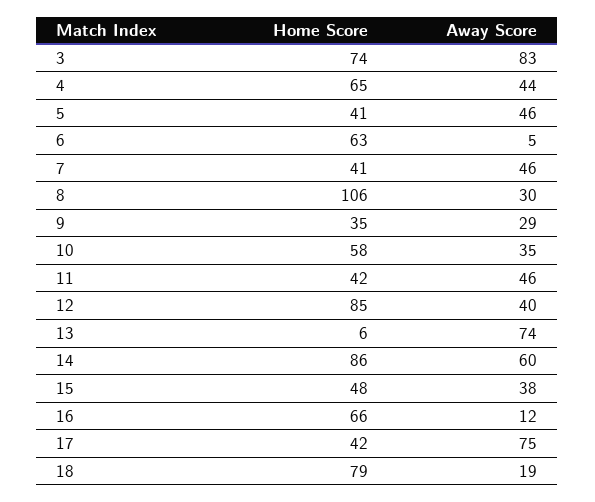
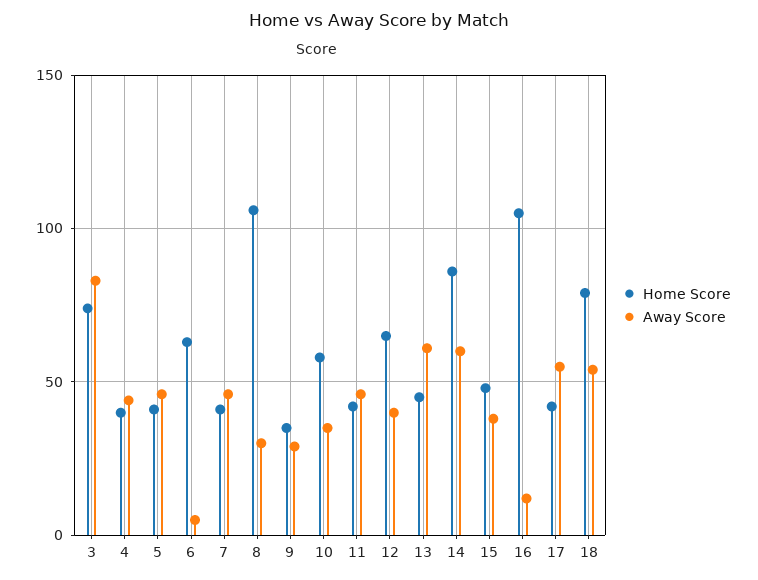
Home Score, 4: 65 -> 40
Home Score, 12: 85 -> 65
Home Score, 13: 6 -> 45
Away Score, 13: 74 -> 60
Home Score, 16: 66 -> 105
Away Score, 17: 75 -> 55
Away Score, 18: 19 -> 55

